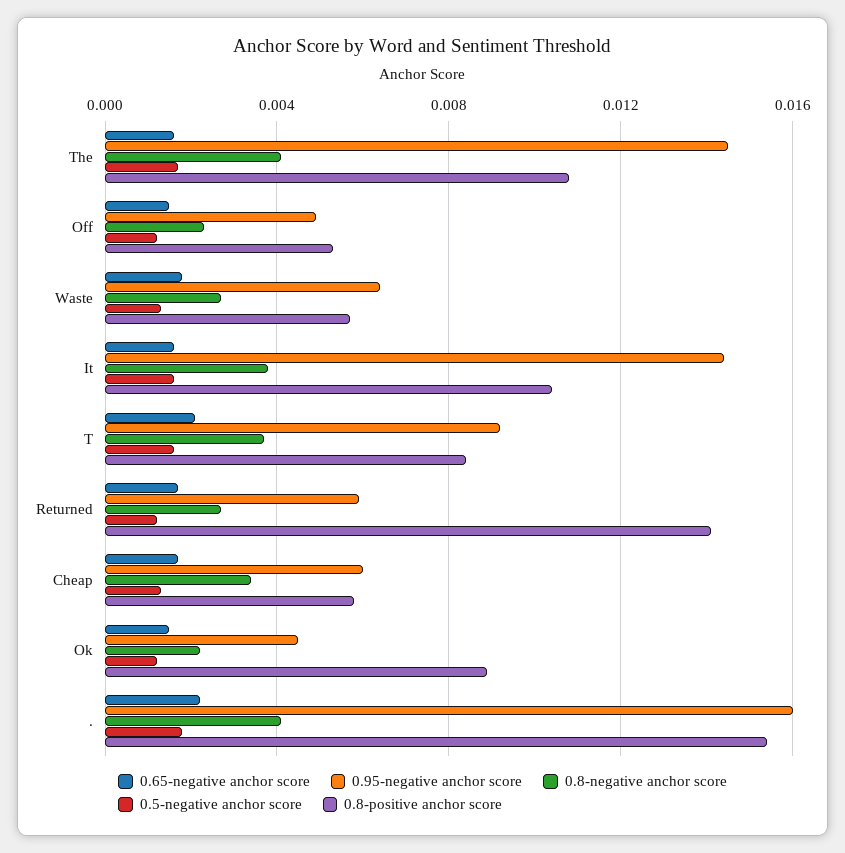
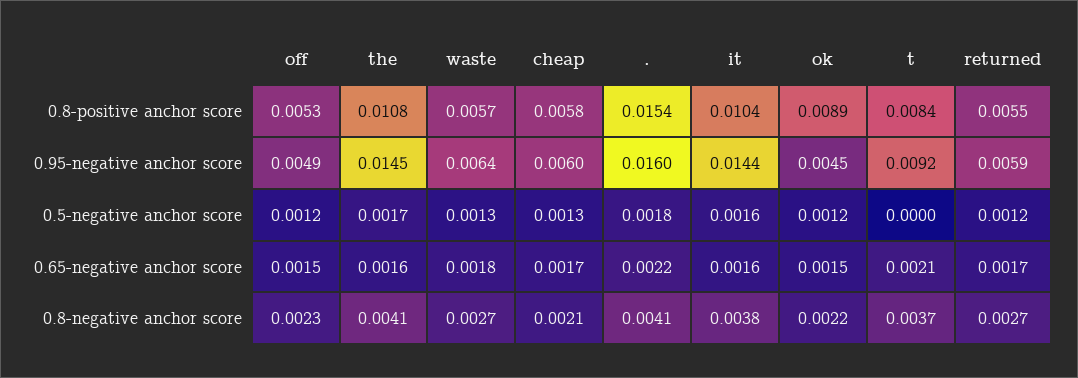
0.5-negative anchor score, T: 0.0015 -> 0
0.8-positive anchor score, Returned: 0.014 -> 0.0055
0.8-negative anchor score, Cheap: 0.0035 -> 0.0021

